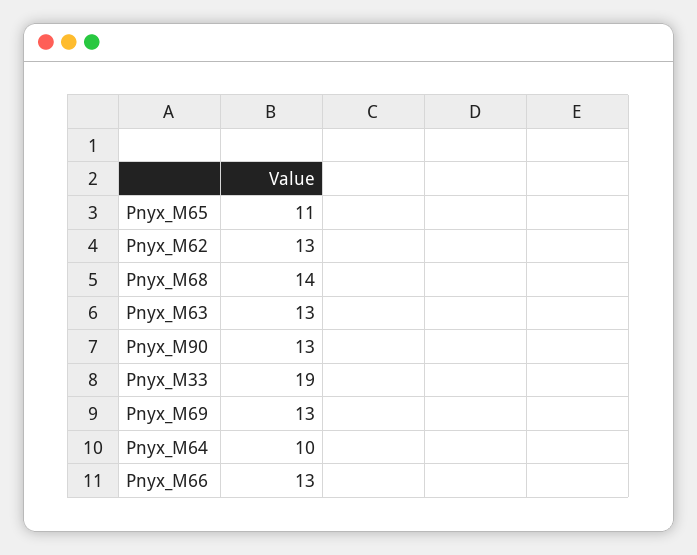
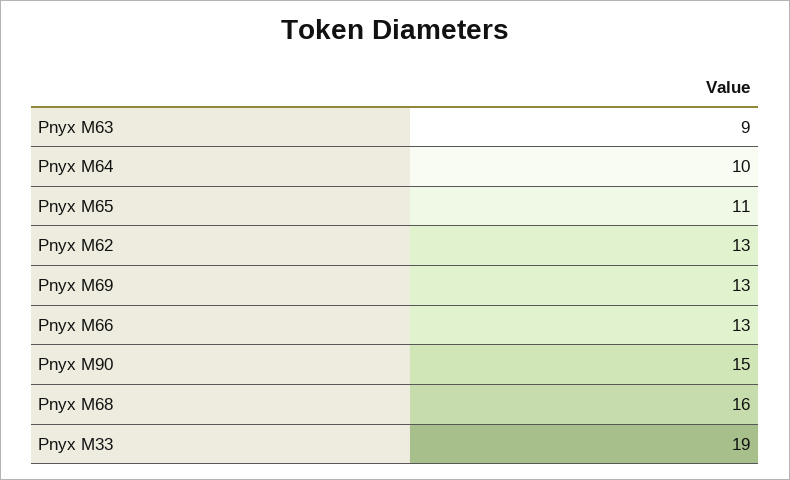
Pnyx_M68: 14 -> 16
Pnyx_M63: 13 -> 9
Pnyx_M90: 13 -> 15

